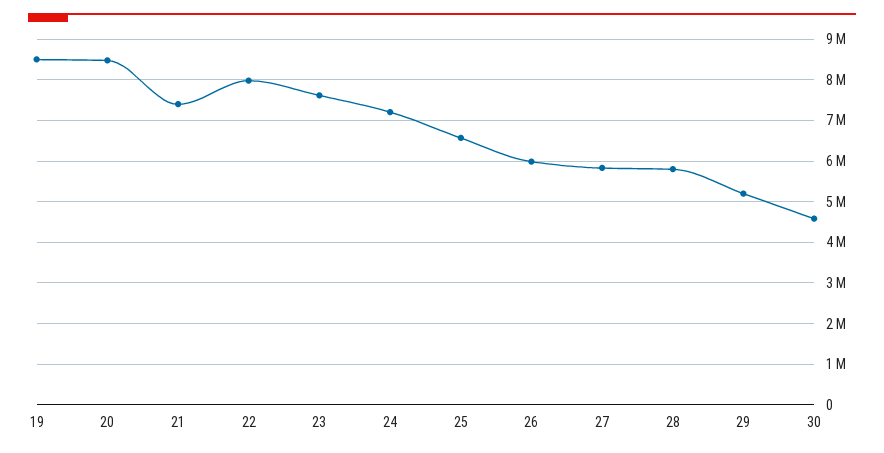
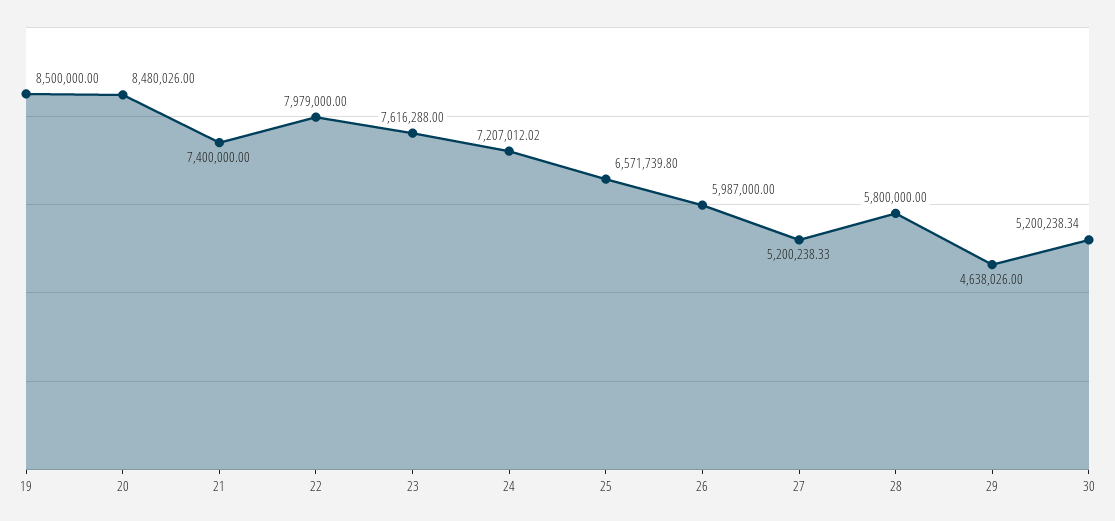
27: 5800000 -> 5200238.33
29: 5200000 -> 4638026
30: 4600000 -> 5200238.34

